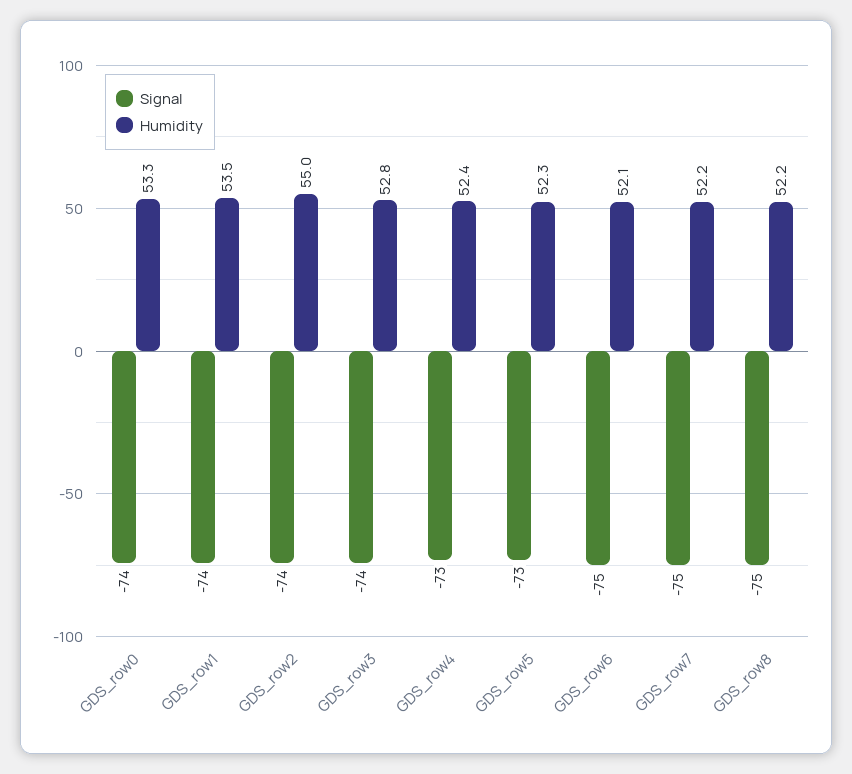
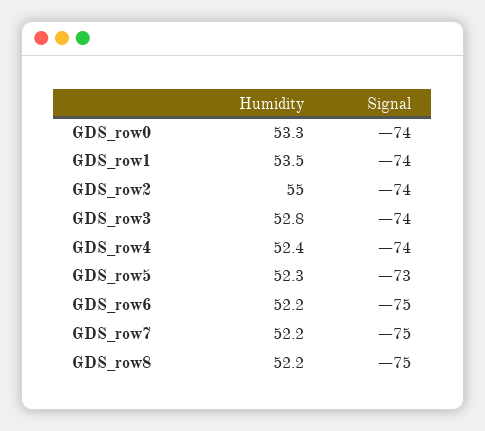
Signal, GDS_row4: -73 -> -74
Humidity, GDS_row6: 52.1 -> 52.2

